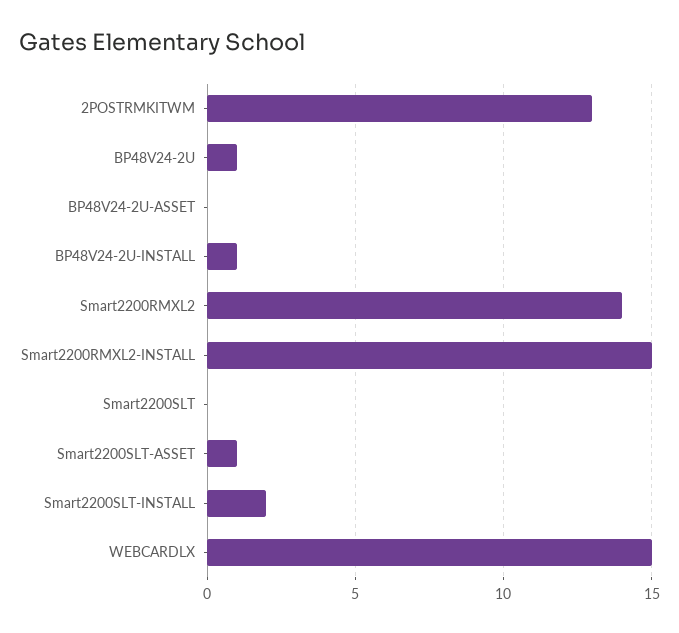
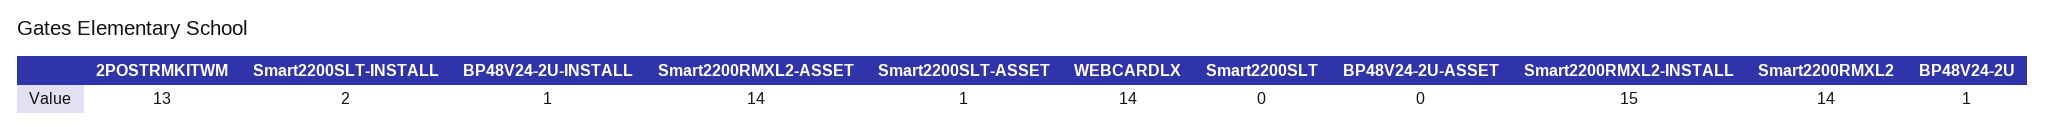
WEBCARDLX: 15 -> 14
Smart2200RMXL2-ASSET: none -> 14

